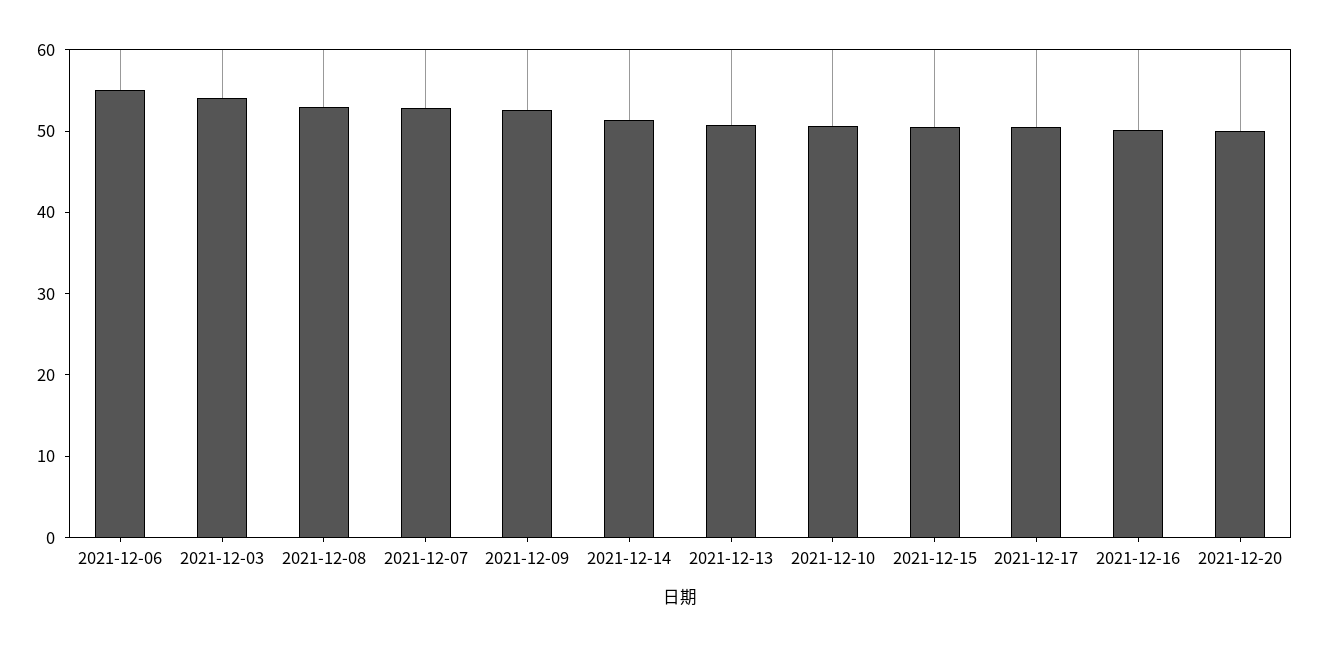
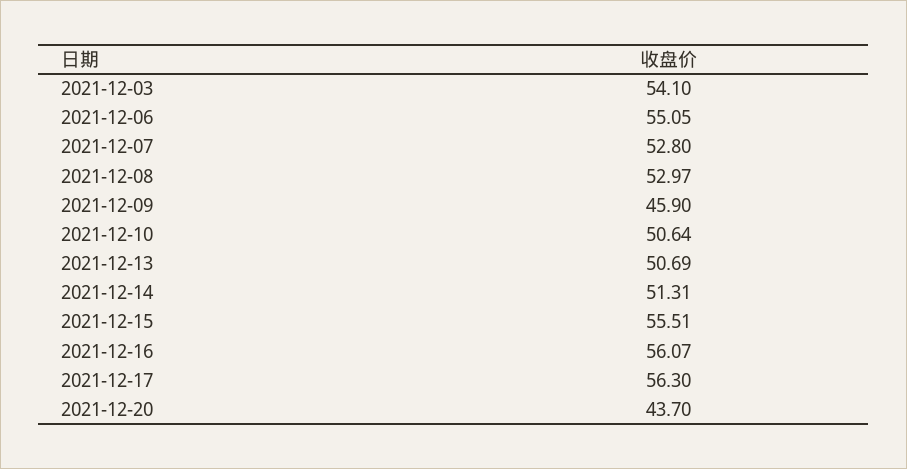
2021-12-09: 52 -> 45.9
2021-12-15: 50 -> 55.51
2021-12-17: 50 -> 56.3
2021-12-16: 50 -> 56.07
2021-12-20: 50 -> 43.7

